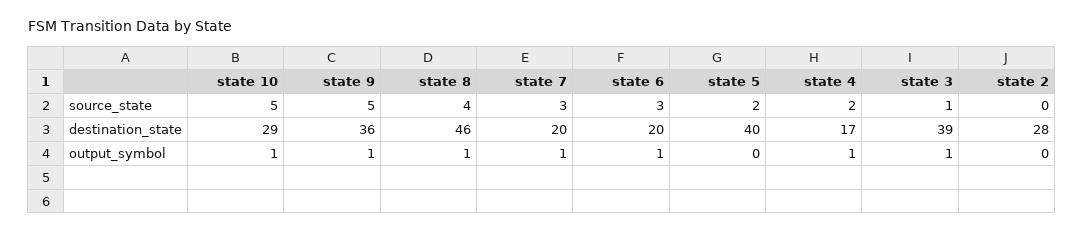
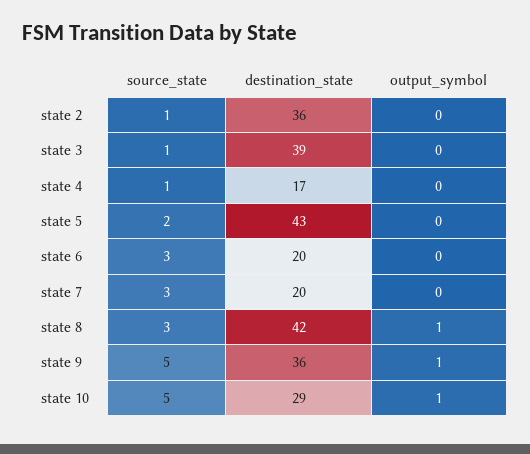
state 8, source_state: 4 -> 3
state 4, source_state: 2 -> 1
state 2, source_state: 0 -> 1
state 8, destination_state: 46 -> 42
state 5, destination_state: 40 -> 43
state 2, destination_state: 28 -> 36
state 7, output_symbol: 1 -> 0
state 6, output_symbol: 1 -> 0
state 4, output_symbol: 1 -> 0
state 3, output_symbol: 1 -> 0

